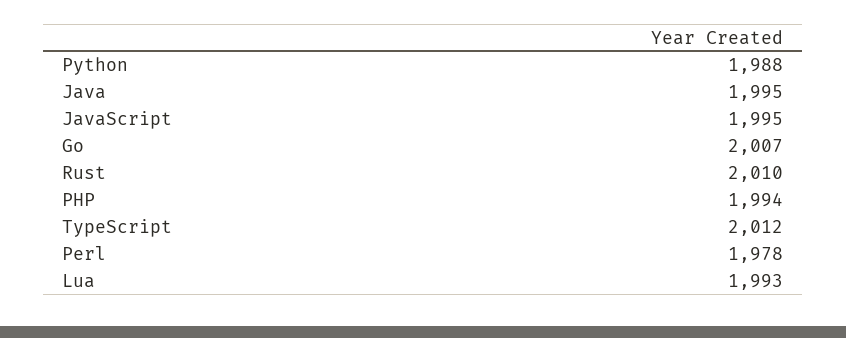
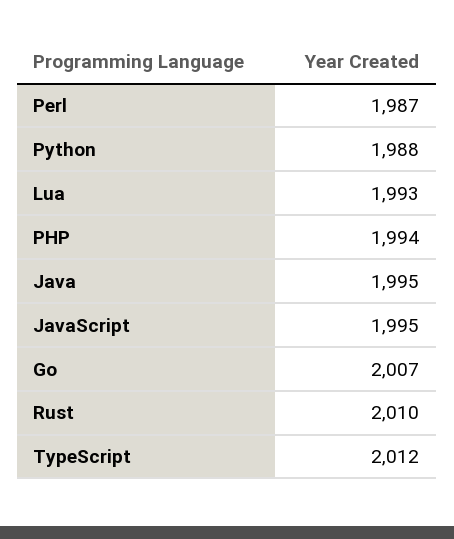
Perl: 1978 -> 1987

